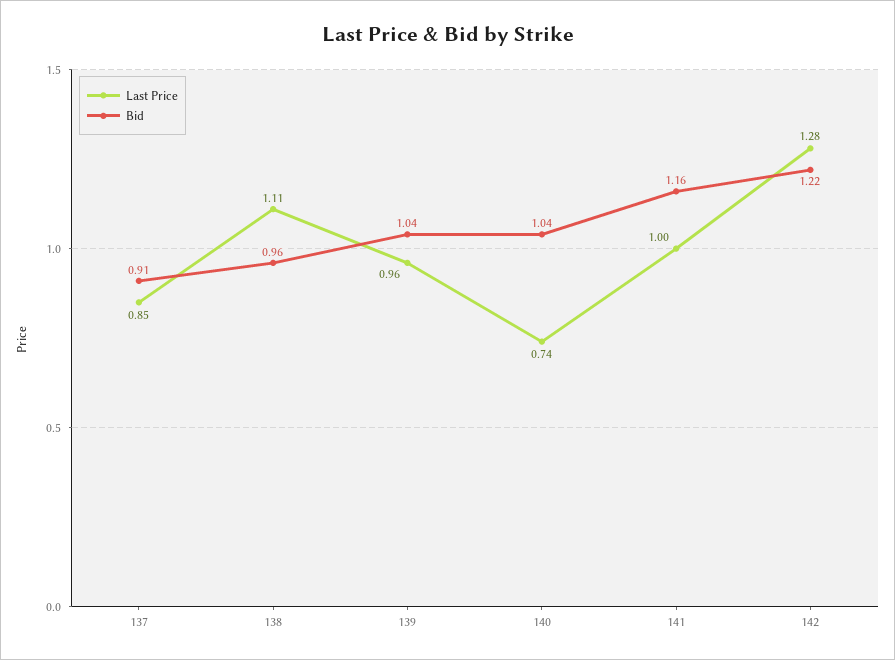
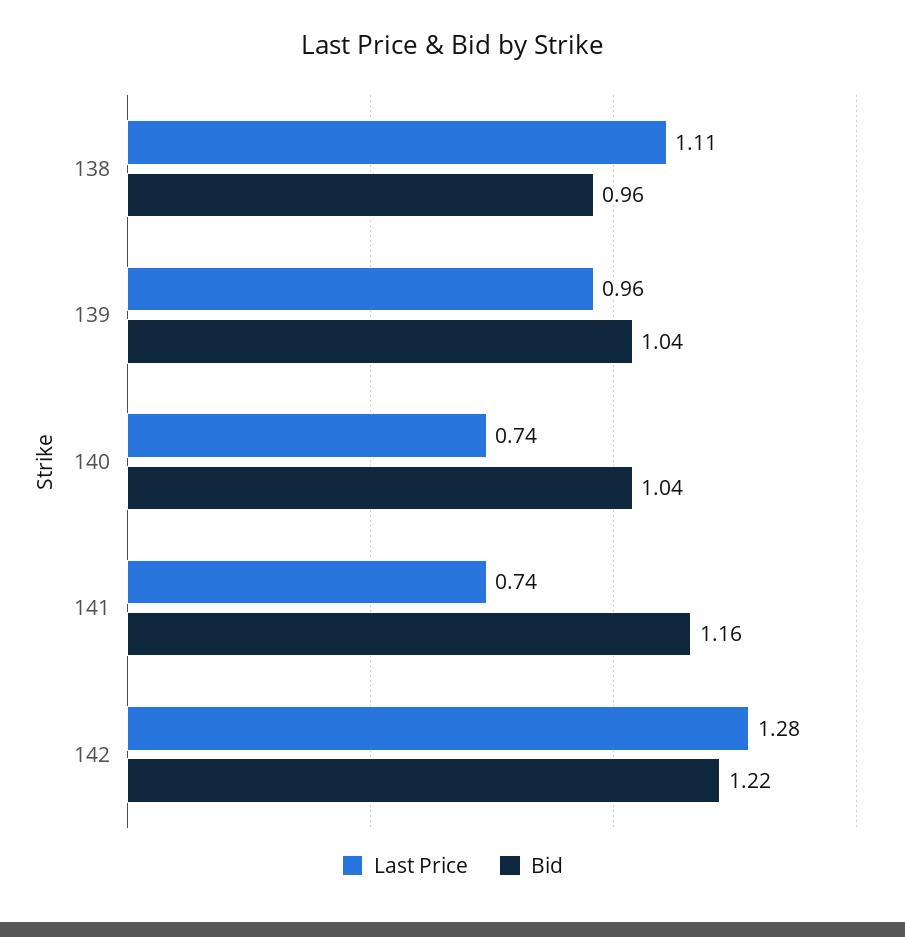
Last Price, 137: 0.85 -> none
Bid, 137: 0.91 -> none
Last Price, 141: 1 -> 0.74

